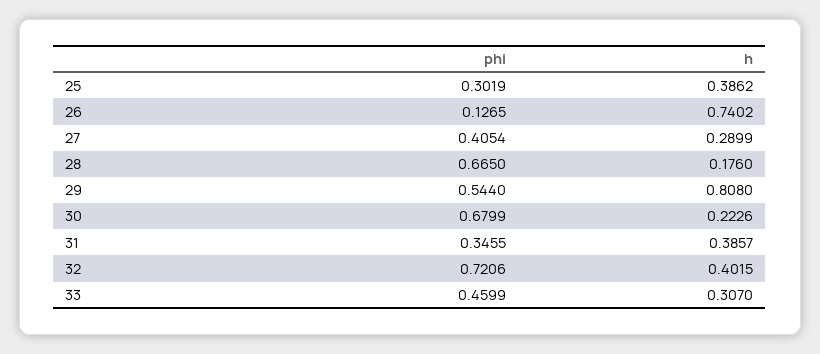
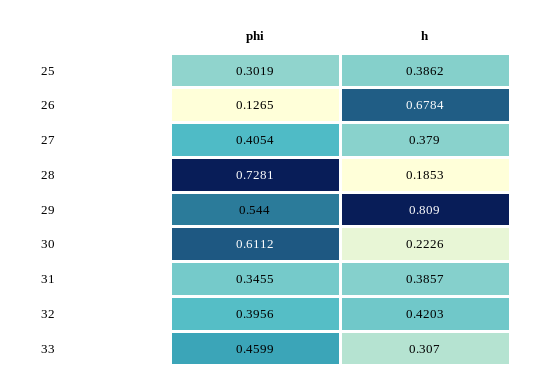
h, 26: 0.7402 -> 0.6784
h, 27: 0.2899 -> 0.379
phi, 28: 0.665 -> 0.7281
h, 28: 0.176 -> 0.1853
h, 29: 0.808 -> 0.809
phi, 30: 0.6799 -> 0.6112
phi, 32: 0.7206 -> 0.3956
h, 32: 0.4015 -> 0.4203

